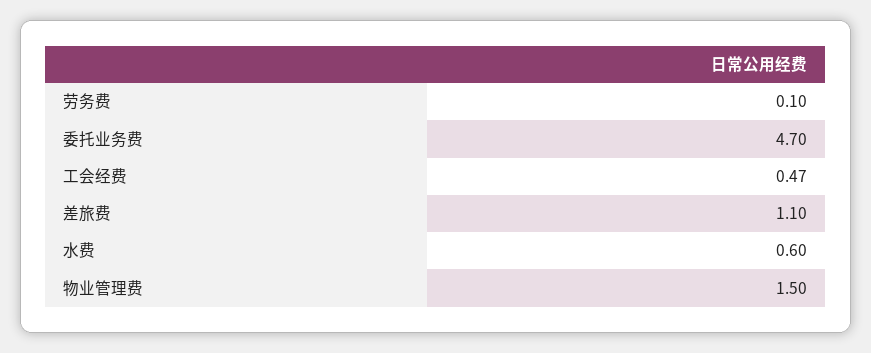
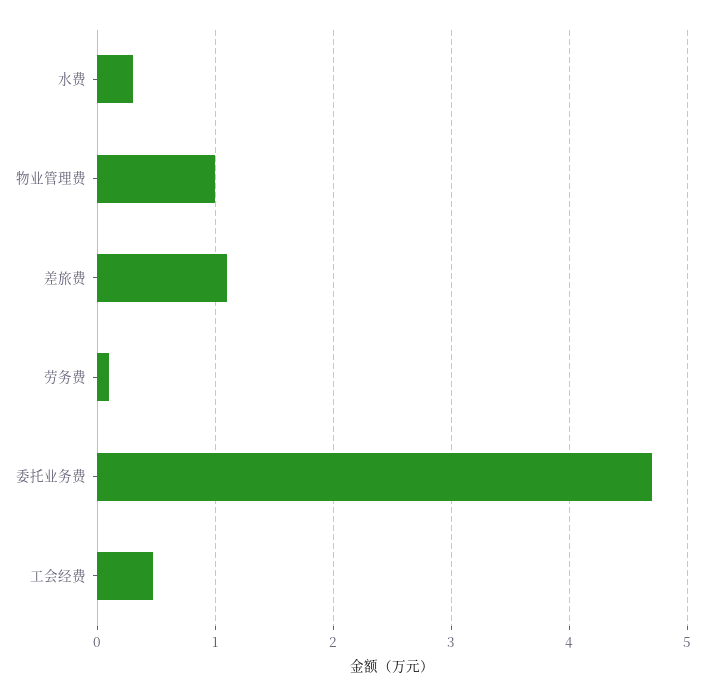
水费: 0.6 -> 0.3
物业管理费: 1.5 -> 1

